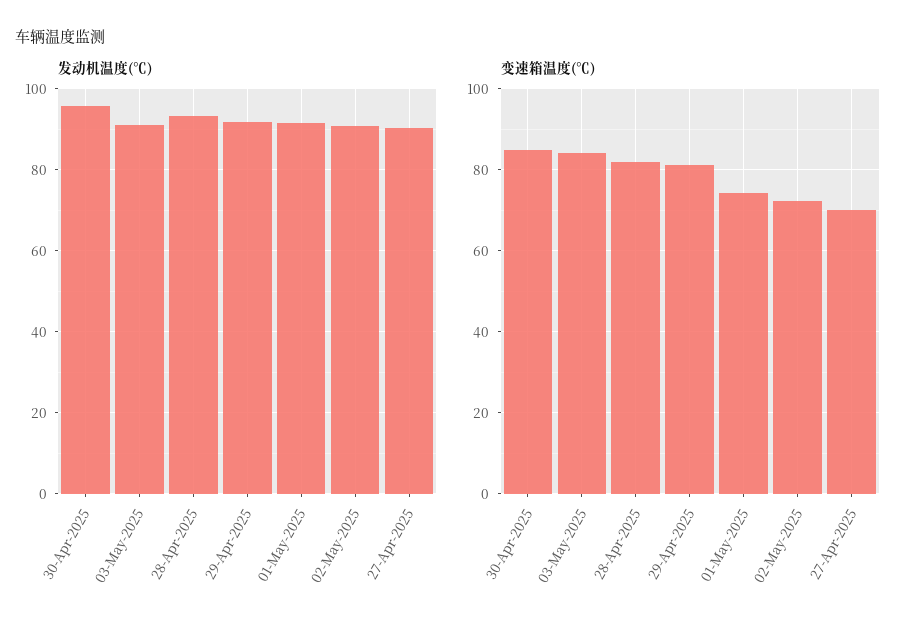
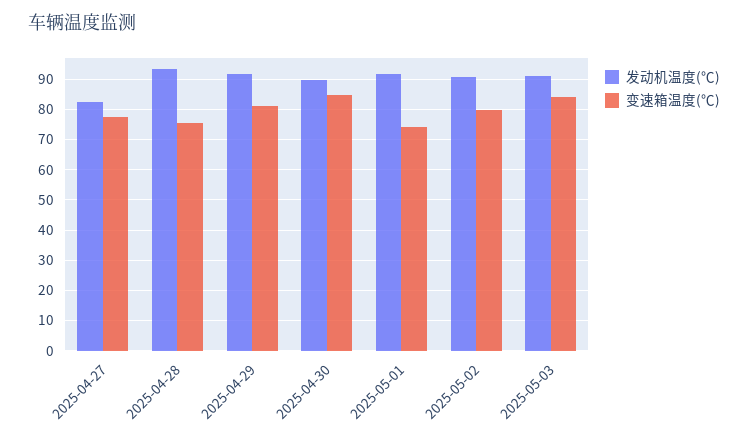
发动机温度(℃), 30-Apr-2025: 96 -> 90
发动机温度(℃), 27-Apr-2025: 90 -> 82
变速箱温度(℃), 28-Apr-2025: 82 -> 76
变速箱温度(℃), 02-May-2025: 72 -> 80
变速箱温度(℃), 27-Apr-2025: 70 -> 78

